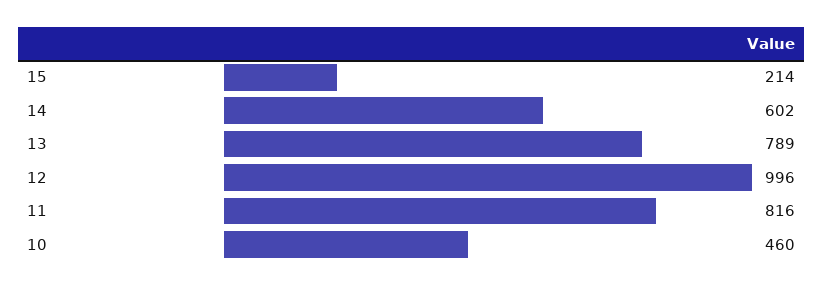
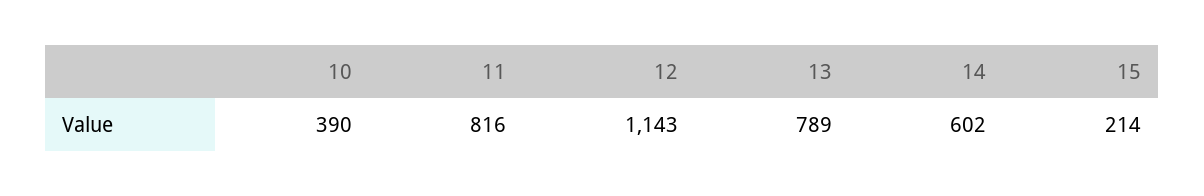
12: 996 -> 1143
10: 460 -> 390

